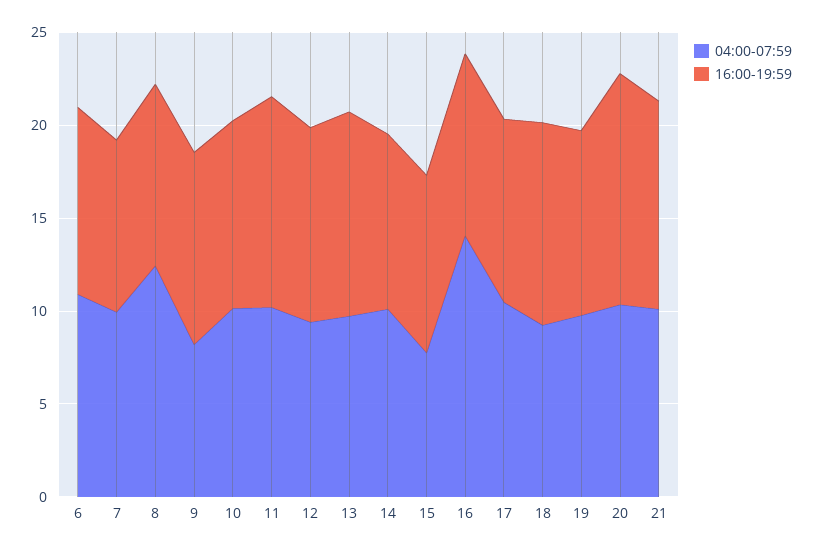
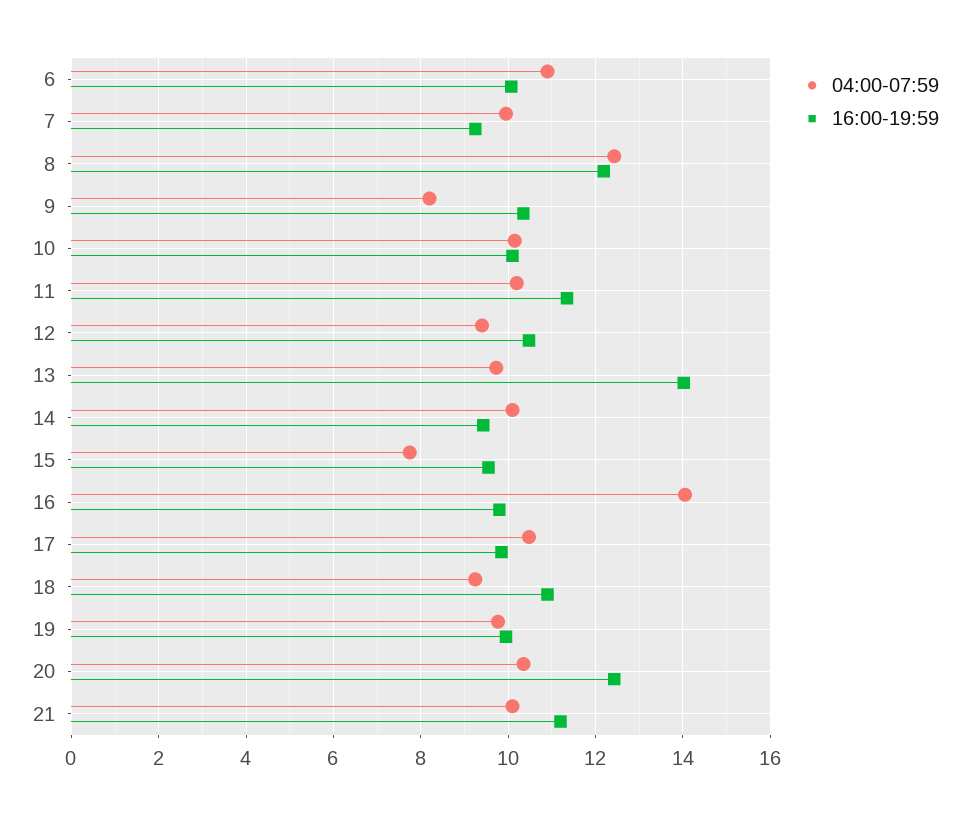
16:00-19:59, 8: 10 -> 12.2
16:00-19:59, 13: 11 -> 14

